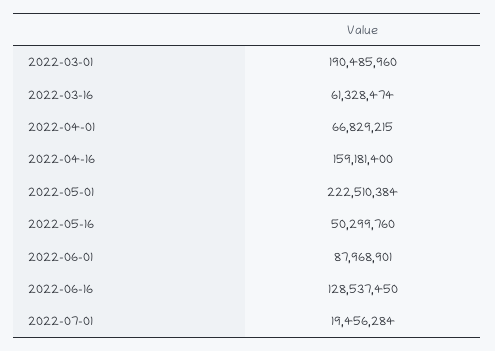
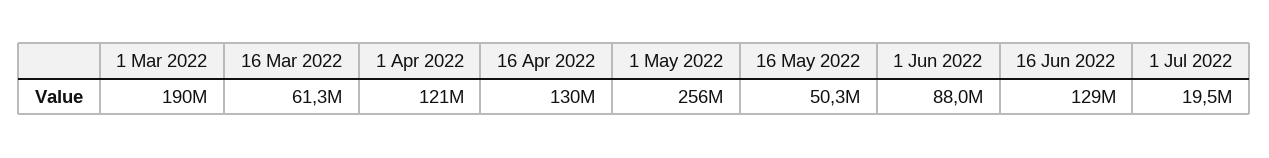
2022-04-01: 66829215 -> 121000000
2022-04-16: 159181400 -> 130000000
2022-05-01: 222510384 -> 256000000

